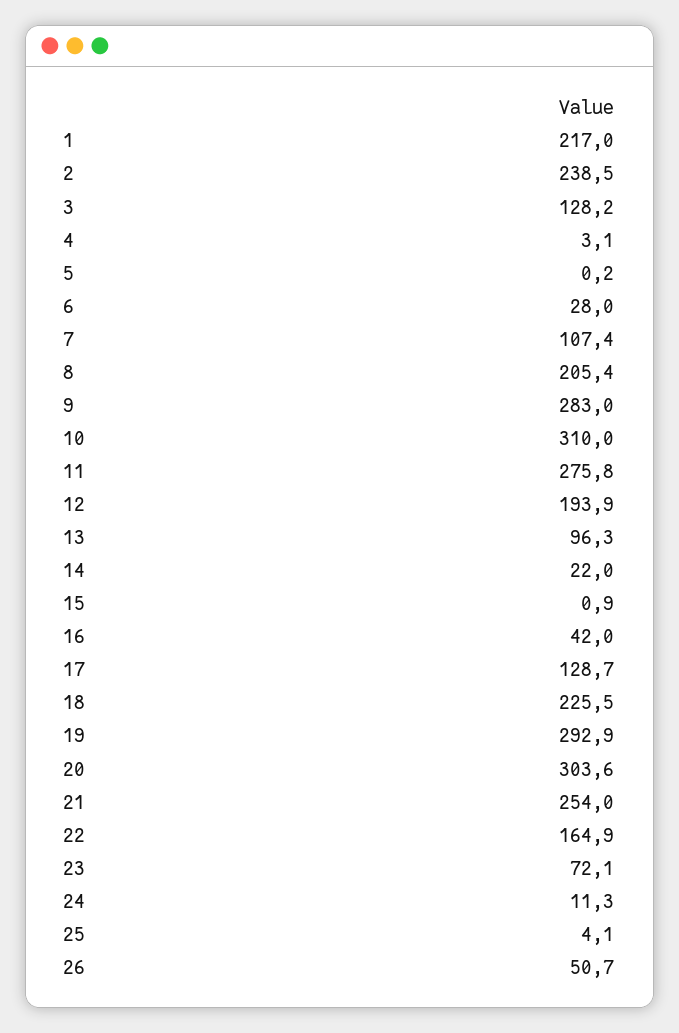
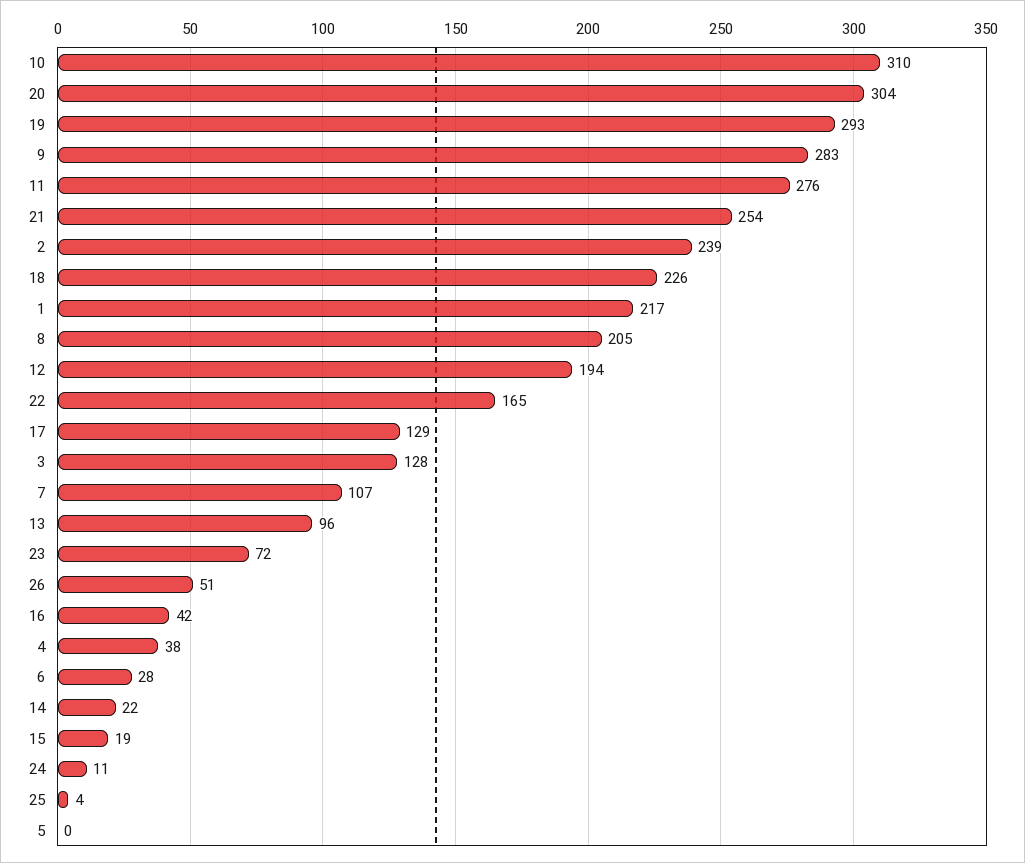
4: 3.1 -> 38
15: 0.9 -> 19

